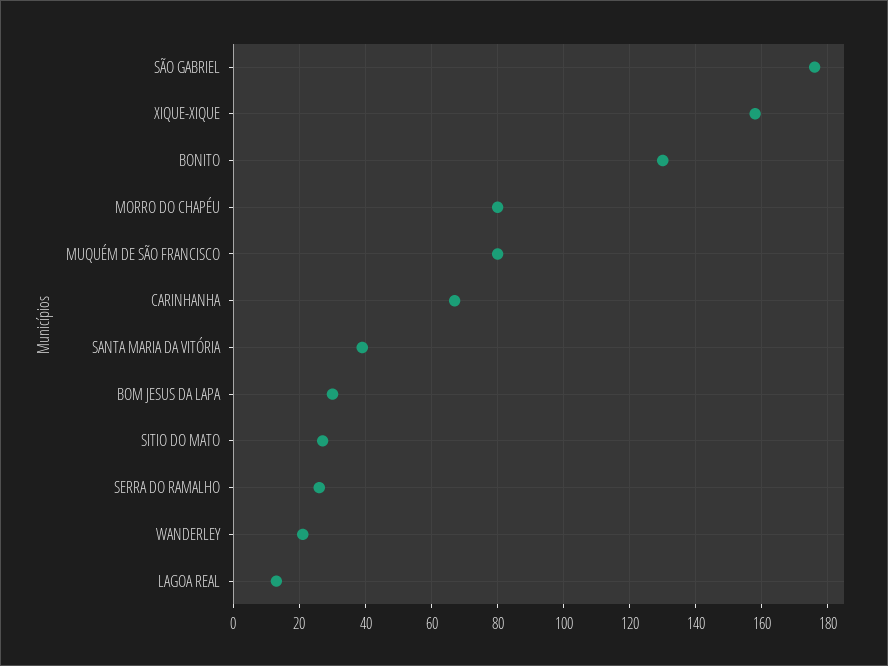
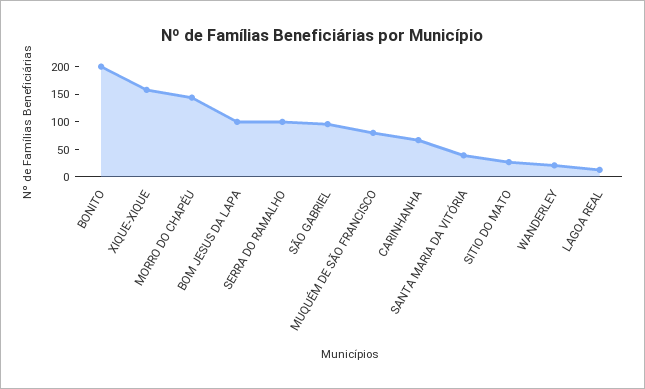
SÃO GABRIEL: 175 -> 100
BONITO: 130 -> 200
MORRO DO CHAPÉU: 80 -> 150
BOM JESUS DA LAPA: 30 -> 100
SERRA DO RAMALHO: 25 -> 100

